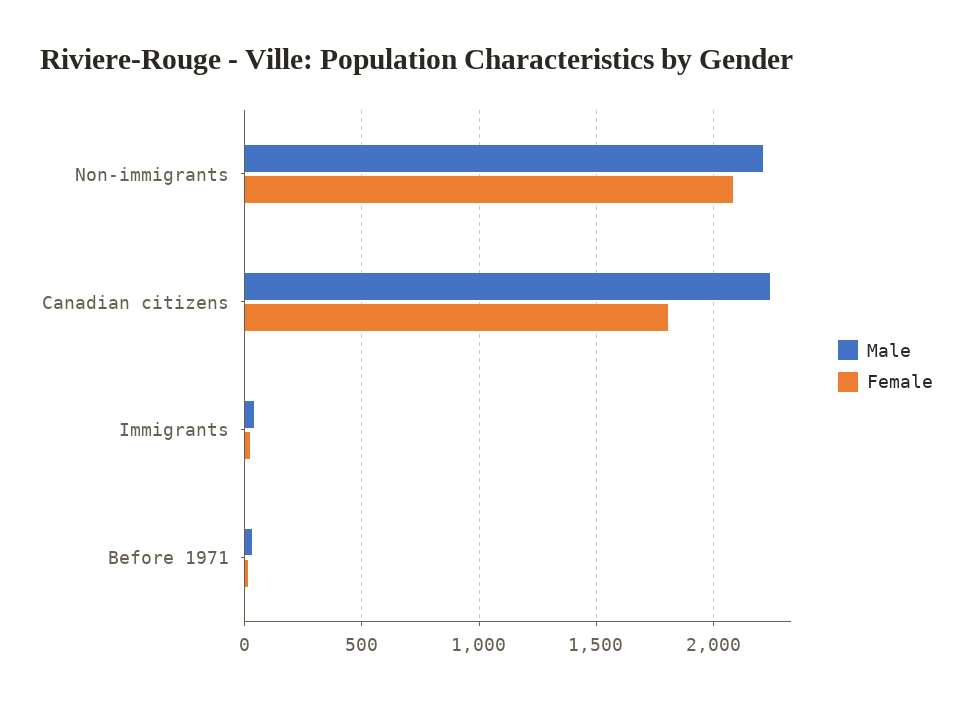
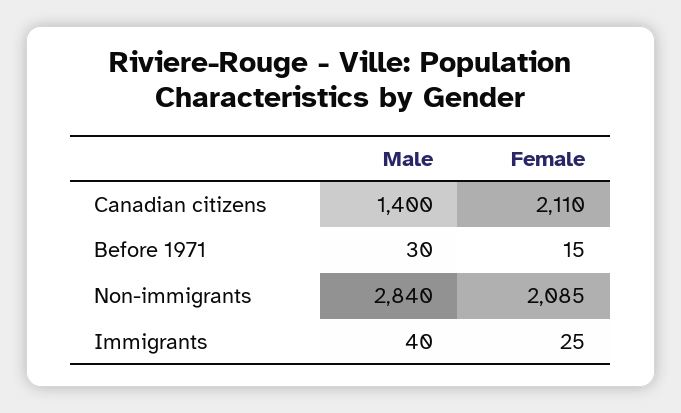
Male, Non-immigrants: 2200 -> 2840
Male, Canadian citizens: 2250 -> 1400
Female, Canadian citizens: 1800 -> 2110

